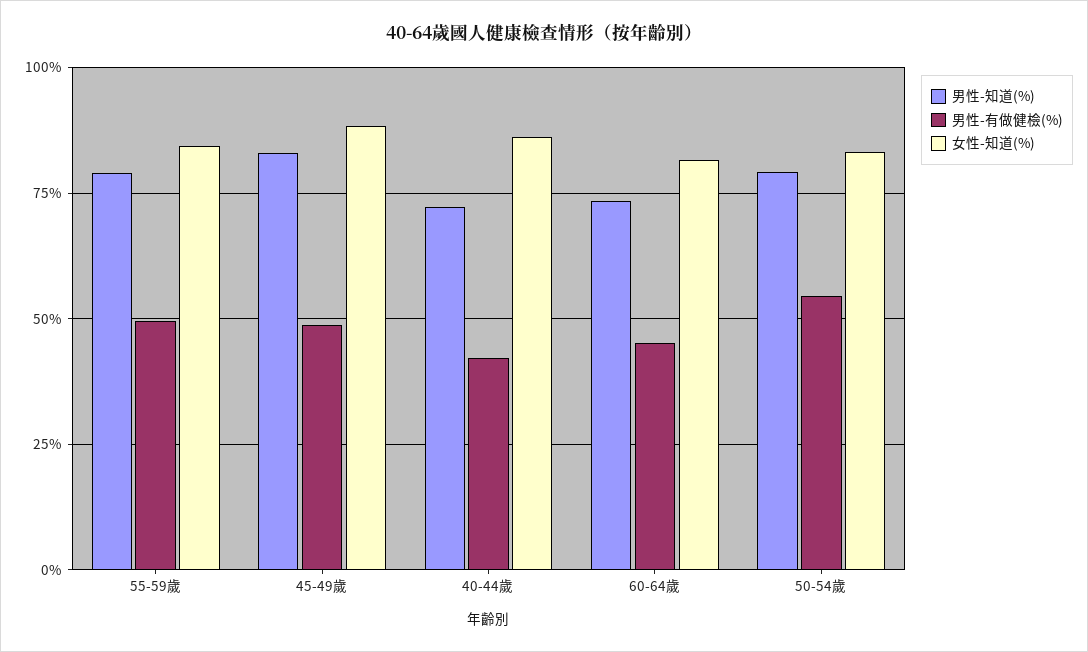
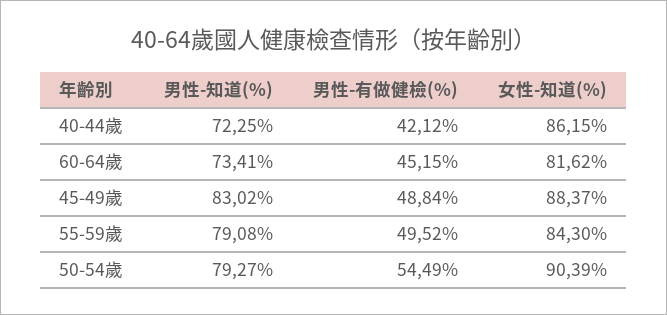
女性-知道(%), 50-54歲: 82.5 -> 90.39

